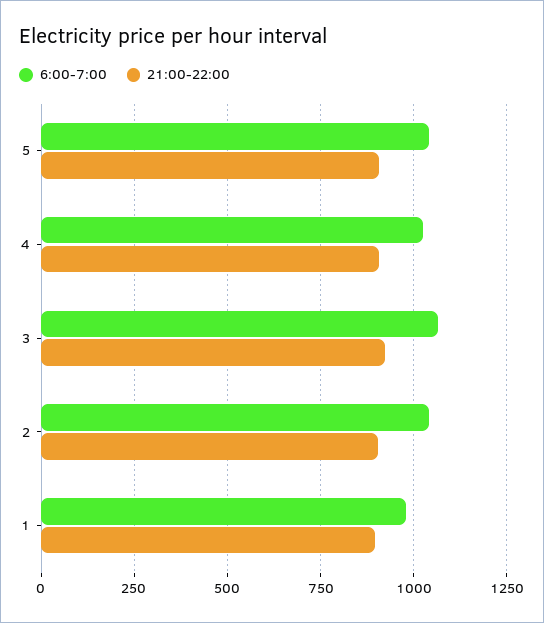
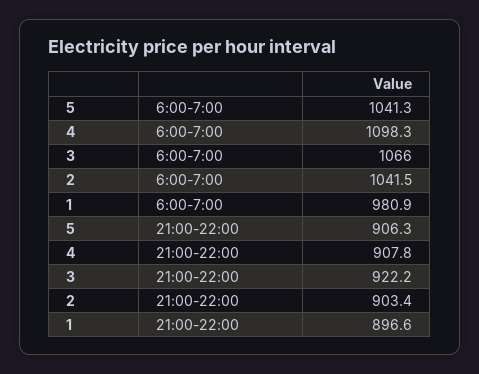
6:00-7:00, 4: 1025 -> 1098.3

